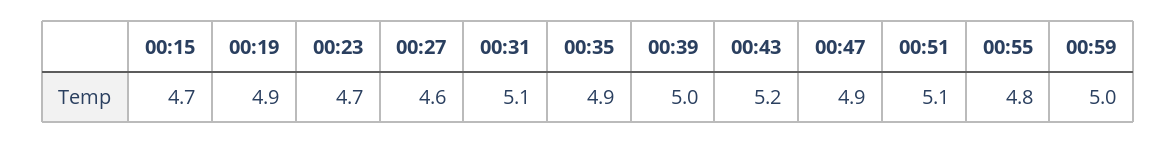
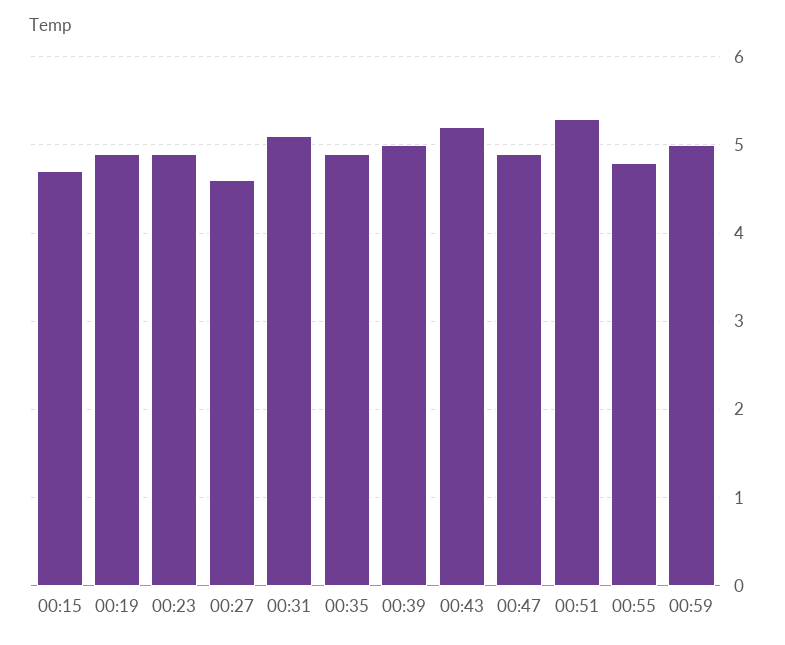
00:23: 4.7 -> 4.9
00:51: 5.1 -> 5.3

